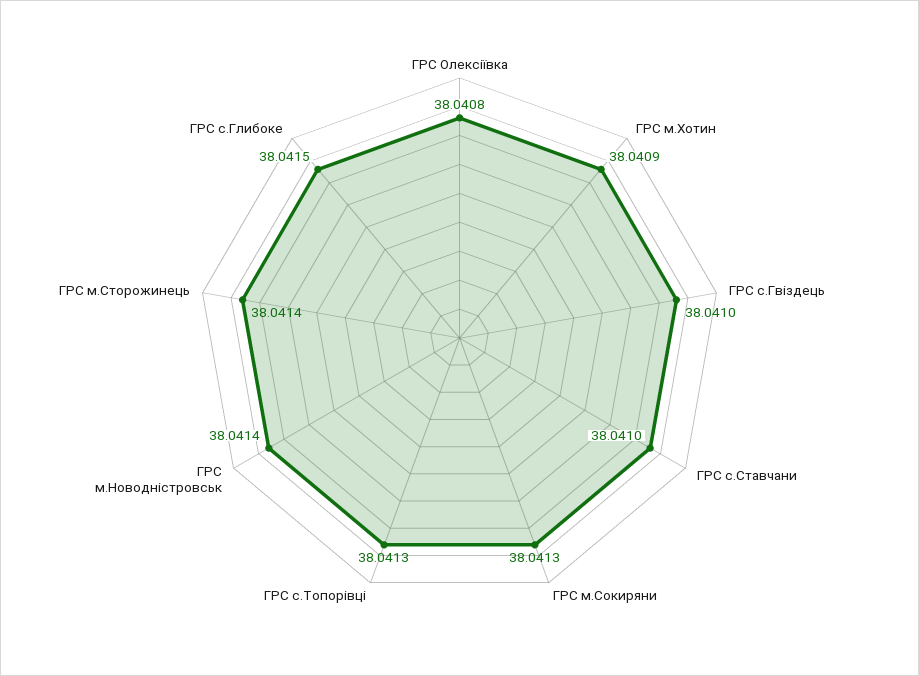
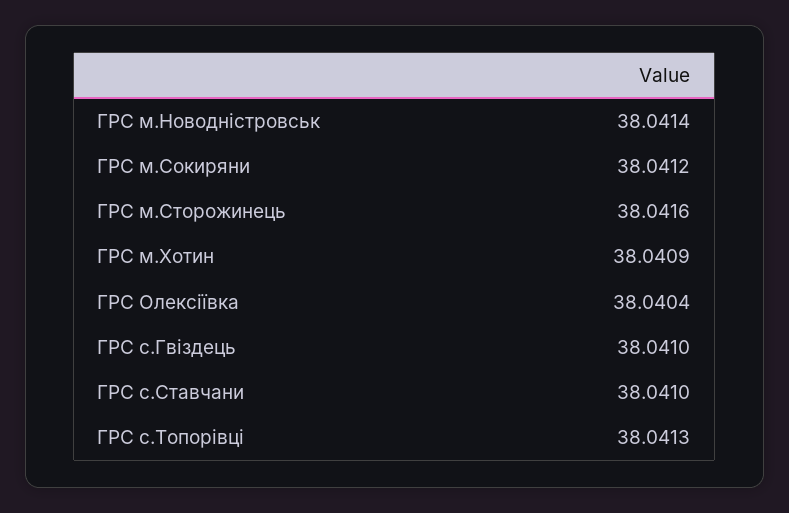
ГРС Олексіївка: 38.0408 -> 38.0404
ГРС м.Сокиряни: 38.0413 -> 38.0412
ГРС м.Сторожинець: 38.0414 -> 38.0416
ГРС с.Глибоке: 38.0415 -> none

